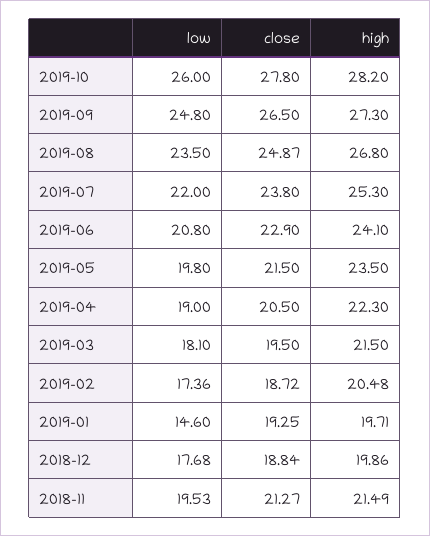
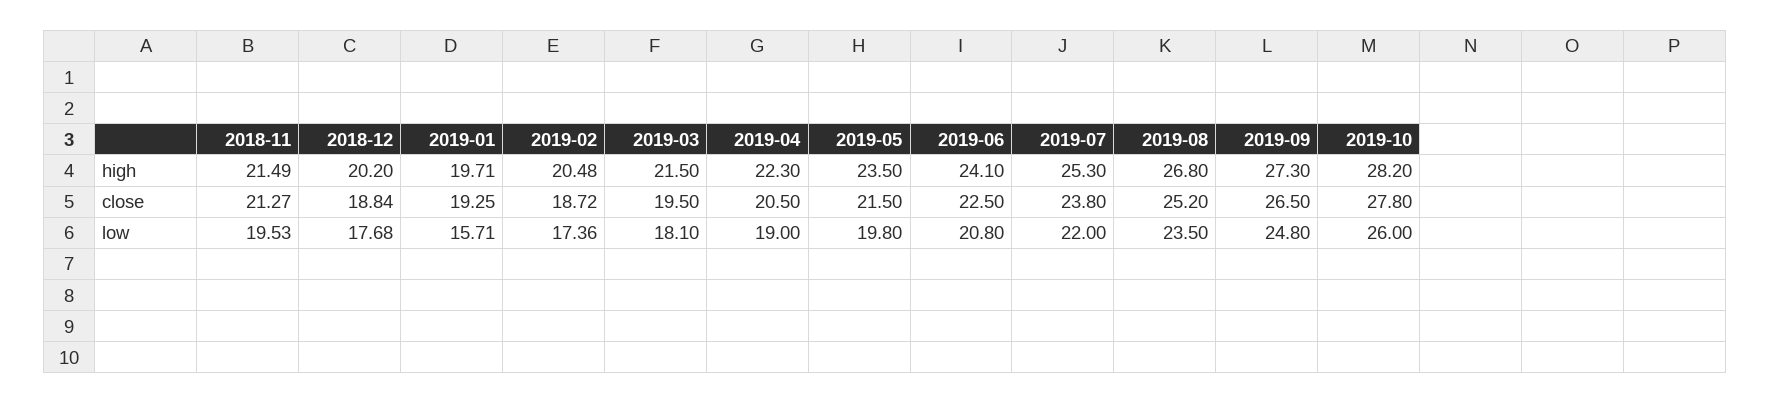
close, 2019-08: 24.87 -> 25.2
close, 2019-06: 22.9 -> 22.5
low, 2019-01: 14.6 -> 15.71
high, 2018-12: 19.86 -> 20.2

